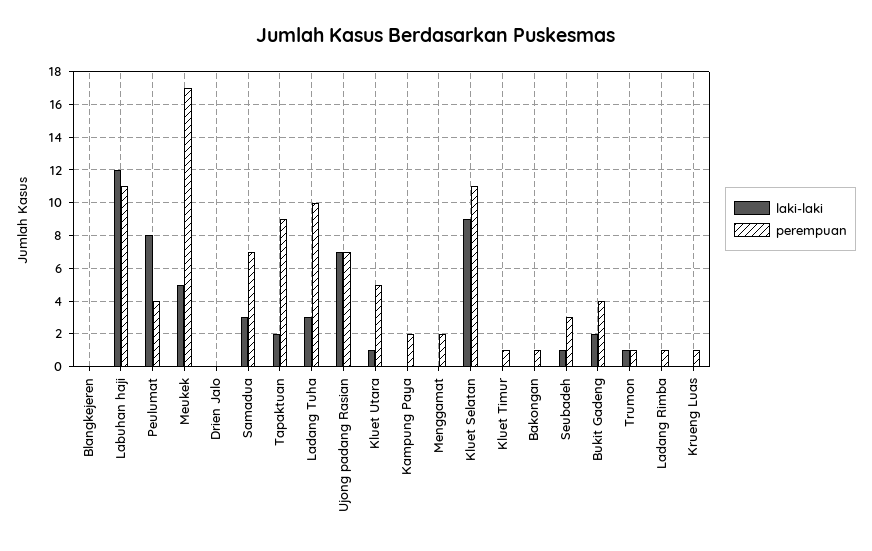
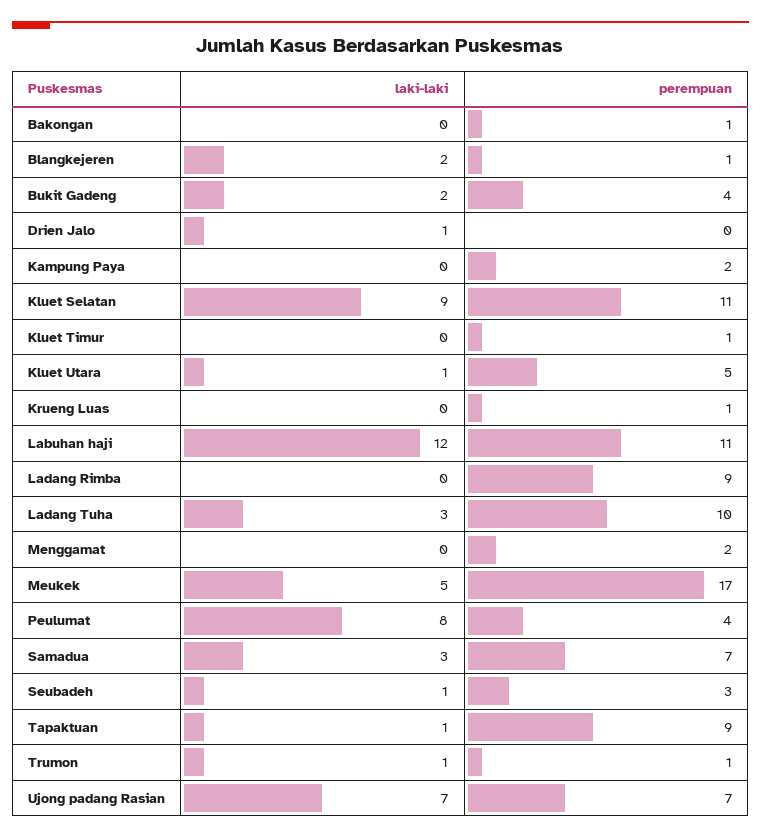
laki-laki, Blangkejeren: 0 -> 2
perempuan, Blangkejeren: 0 -> 1
laki-laki, Drien Jalo: 0 -> 1
laki-laki, Tapaktuan: 2 -> 1
perempuan, Ladang Rimba: 1 -> 9

